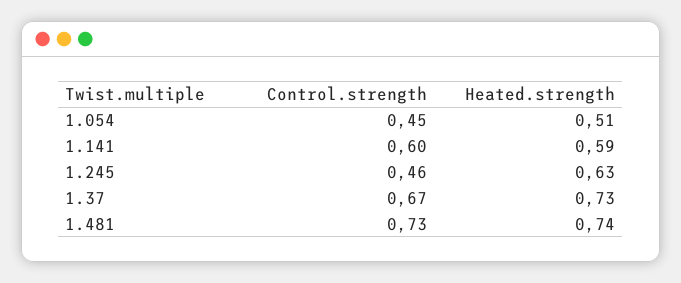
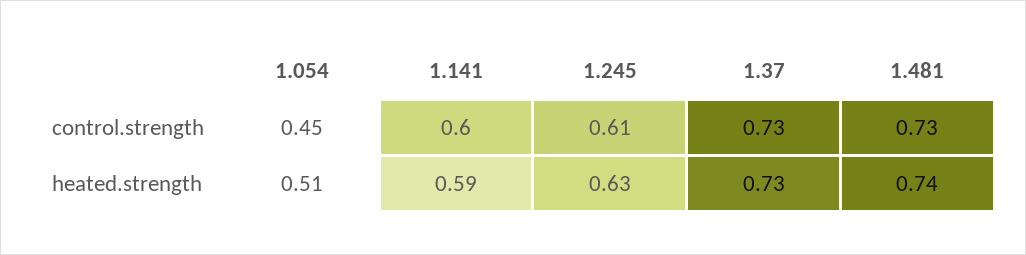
Control.strength, 1.245: 0.46 -> 0.61
Control.strength, 1.37: 0.67 -> 0.73

